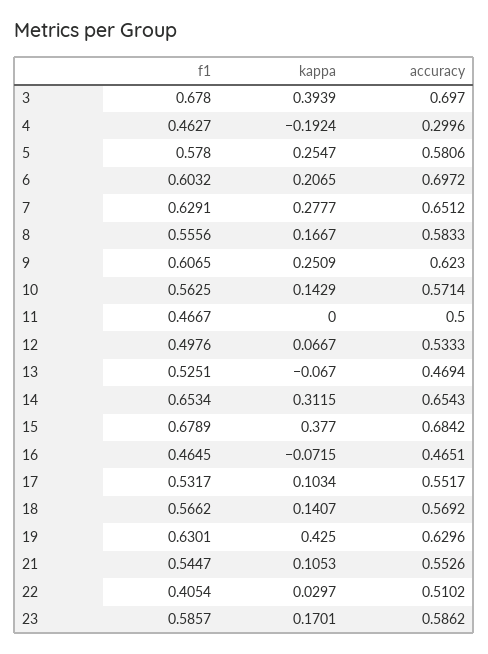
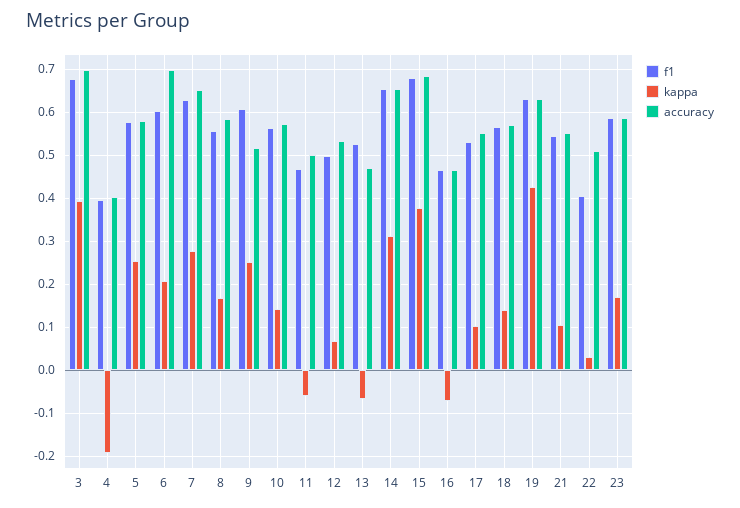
f1, 4: 0.4627 -> 0.4
accuracy, 4: 0.2996 -> 0.4
accuracy, 9: 0.623 -> 0.52
kappa, 11: 0 -> -0.06

